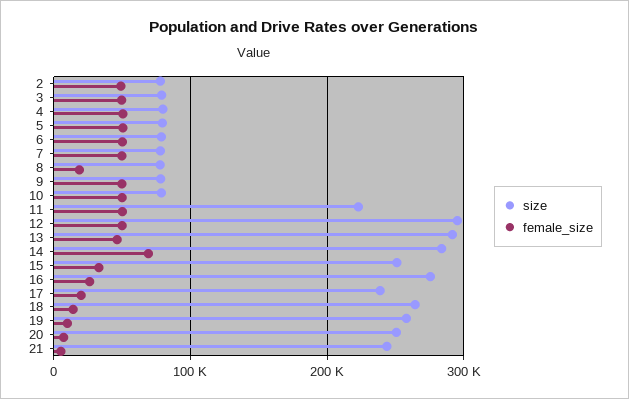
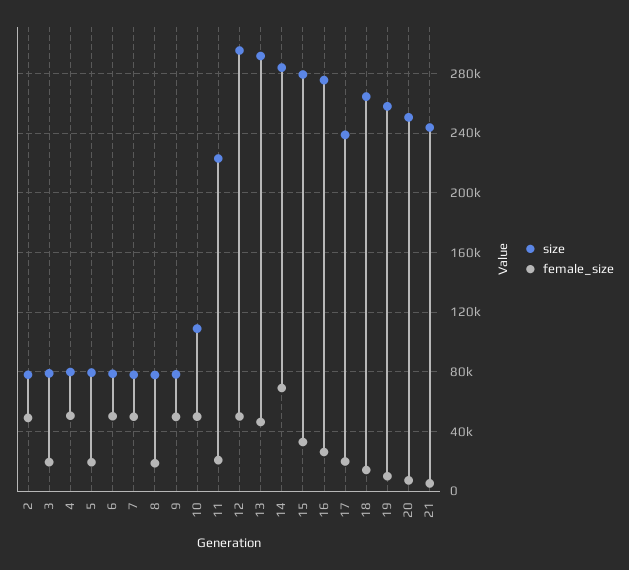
female_size, 3: 50000 -> 20000
female_size, 5: 50000 -> 20000
size, 10: 80000 -> 110000
female_size, 11: 50000 -> 20000
size, 15: 250000 -> 280000

